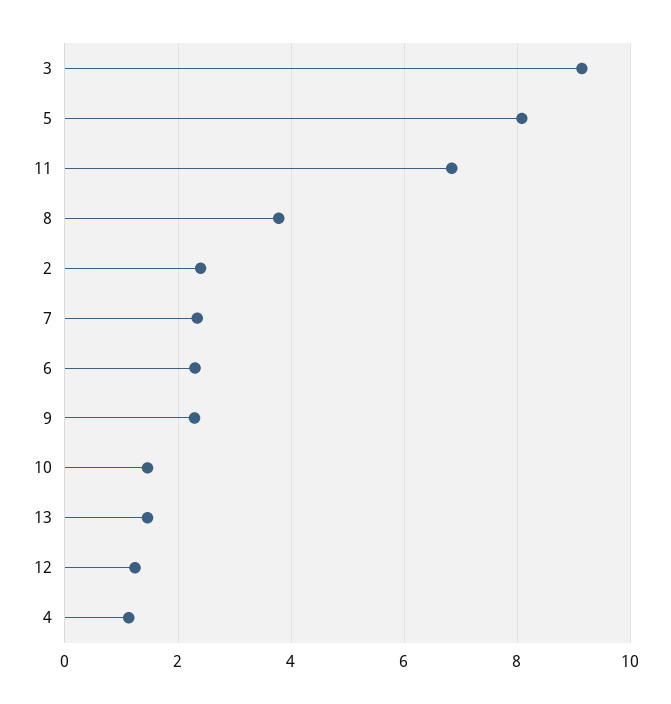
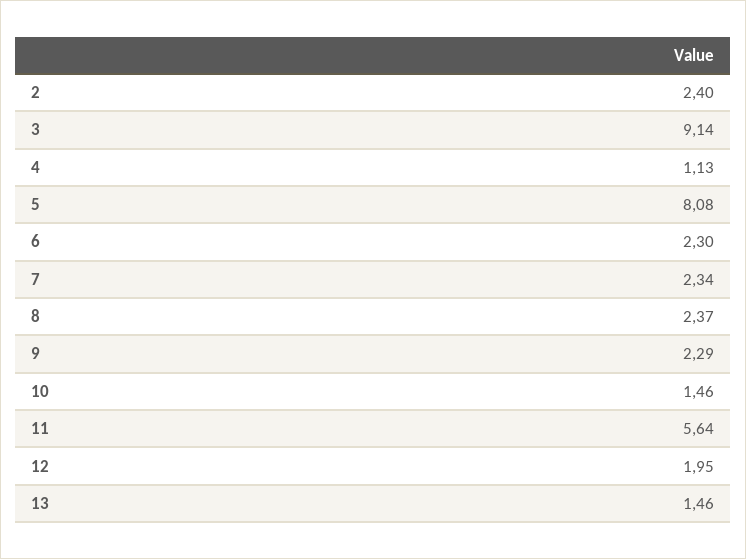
11: 6.8 -> 5.64
8: 3.8 -> 2.37
12: 1.2 -> 1.95

